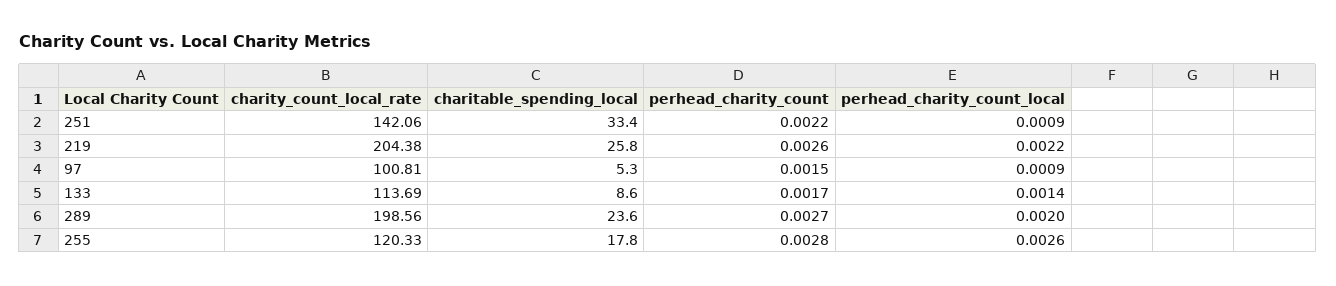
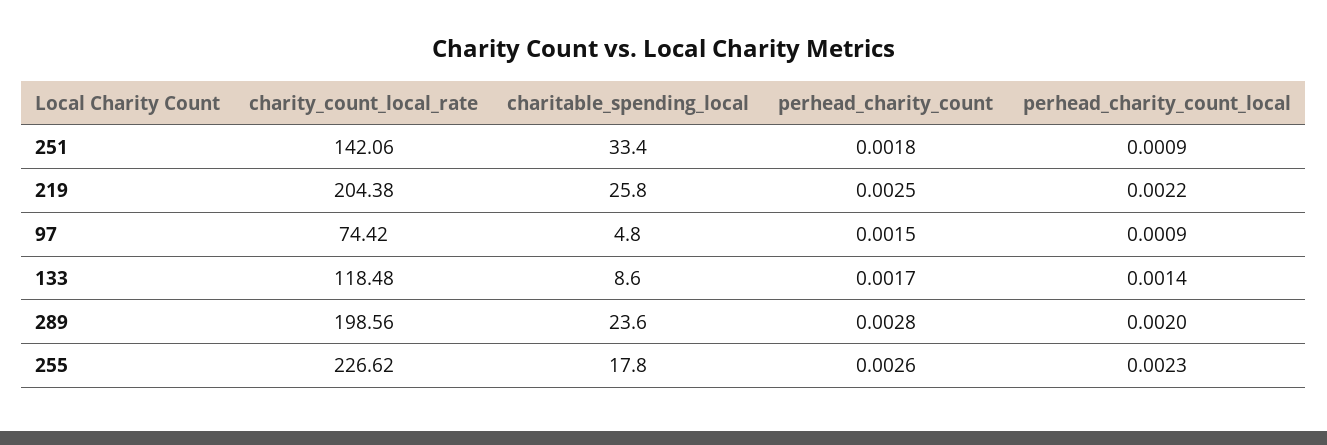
perhead_charity_count, 251: 0.0022 -> 0.0018
perhead_charity_count, 219: 0.0026 -> 0.0025
charity_count_local_rate, 97: 100.81 -> 74.42
charitable_spending_local, 97: 5.3 -> 4.8
charity_count_local_rate, 133: 113.69 -> 118.48
perhead_charity_count, 289: 0.0027 -> 0.0028
charity_count_local_rate, 255: 120.33 -> 226.62
perhead_charity_count, 255: 0.0028 -> 0.0026
perhead_charity_count_local, 255: 0.0026 -> 0.0023

